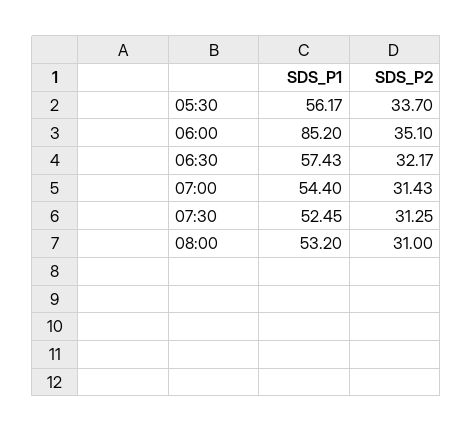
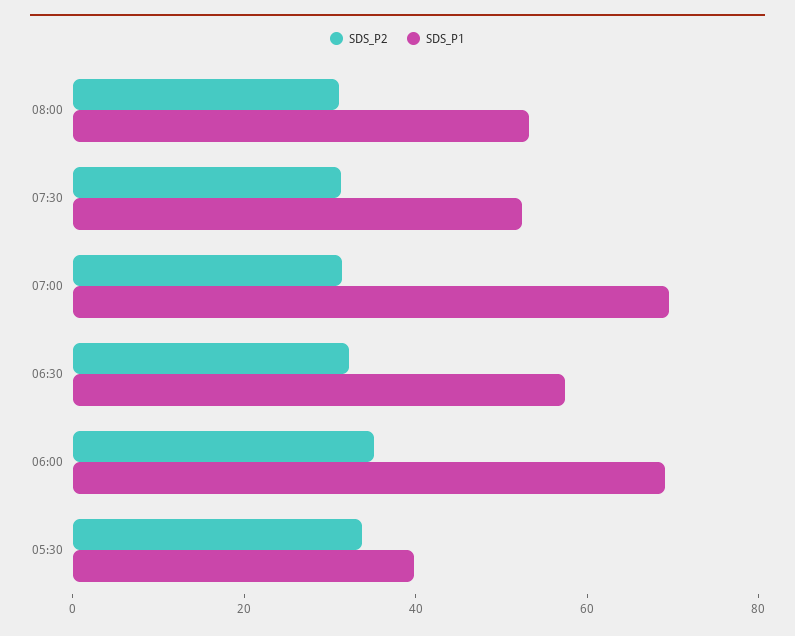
SDS_P1, 05:30: 56.17 -> 40
SDS_P1, 06:00: 85.2 -> 70
SDS_P1, 07:00: 54.4 -> 70

